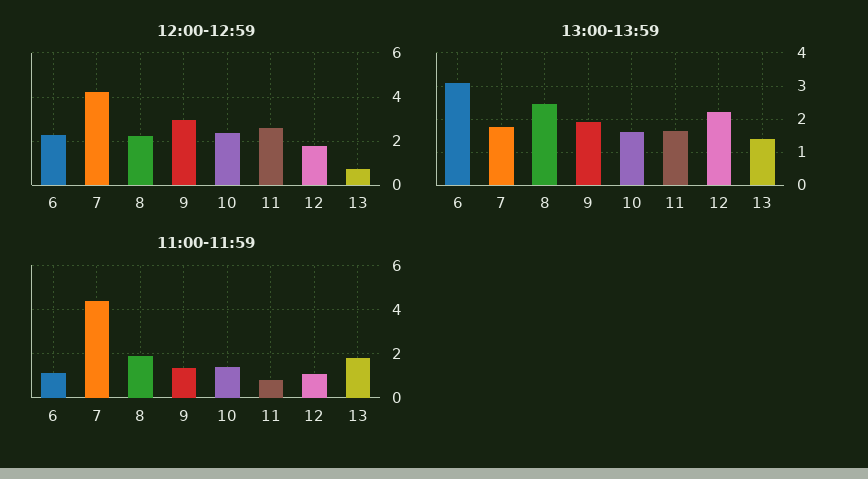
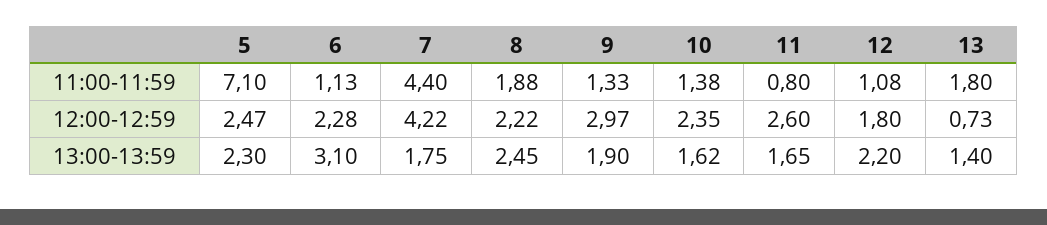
11:00-11:59, 5: none -> 7.1
12:00-12:59, 5: none -> 2.47
13:00-13:59, 5: none -> 2.3

